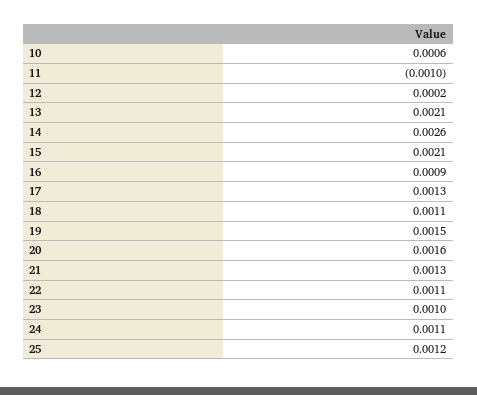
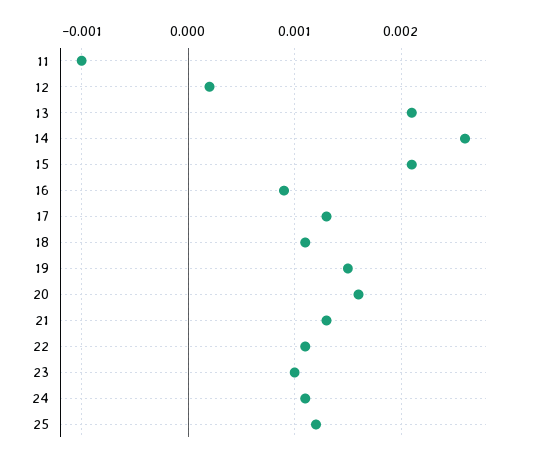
10: 0.0006 -> none

